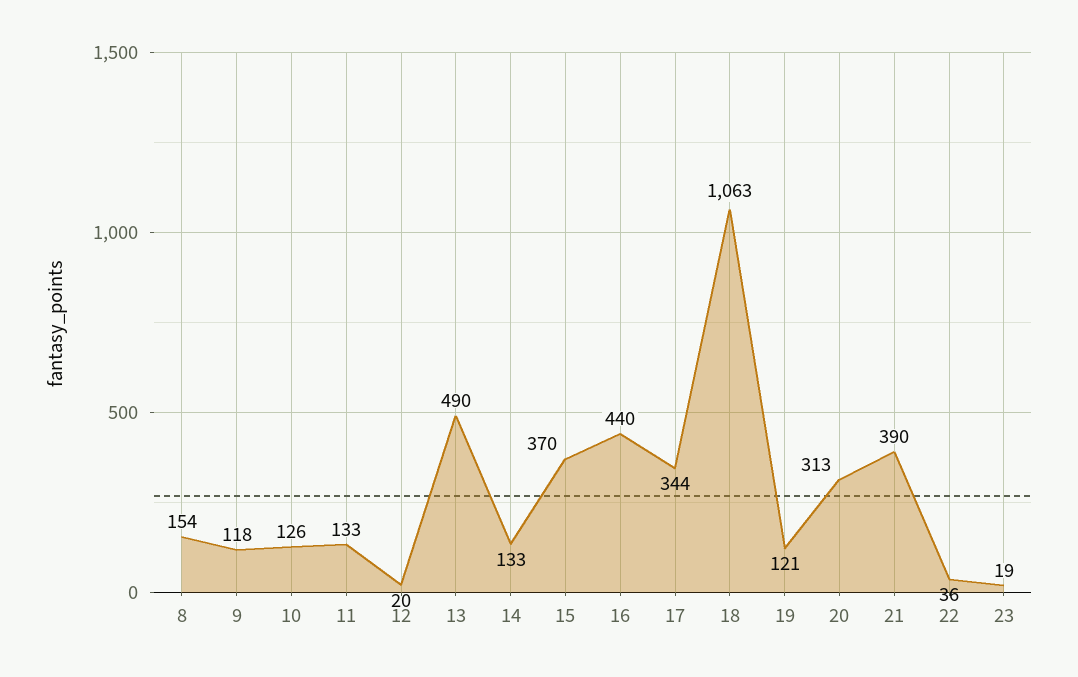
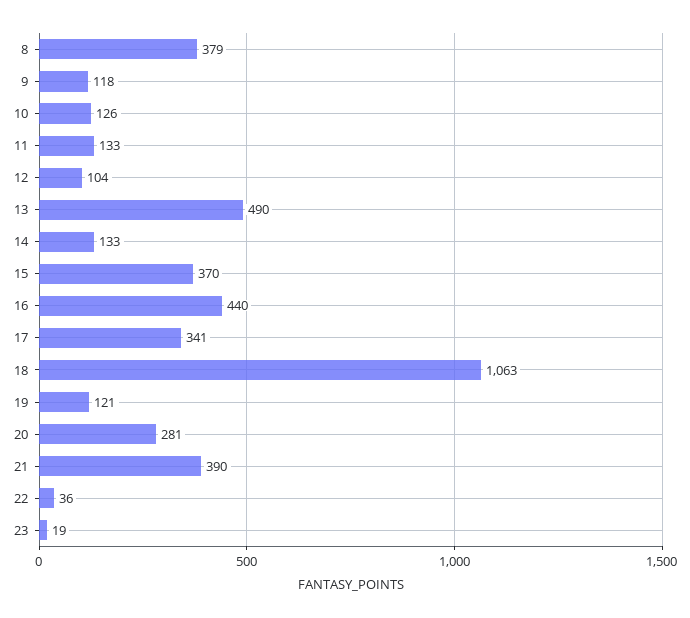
8: 154 -> 379
12: 20 -> 104
17: 344 -> 341
20: 313 -> 281

